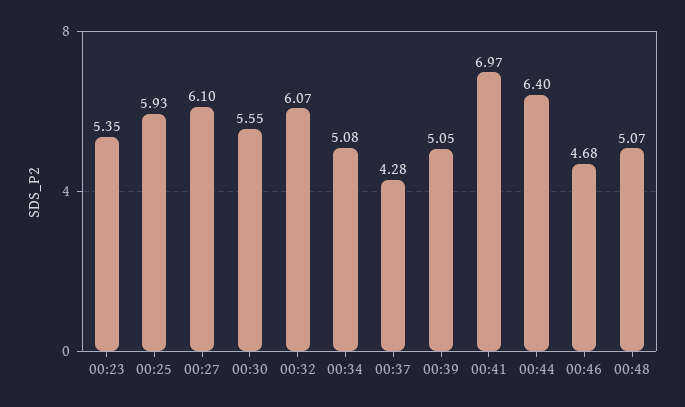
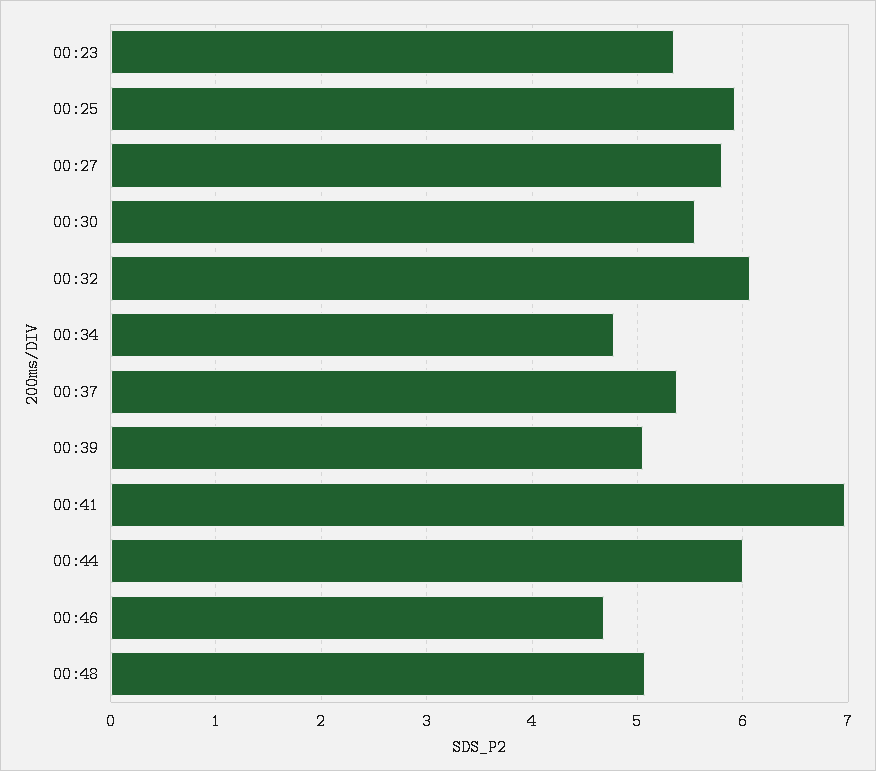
00:27: 6.1 -> 5.8
00:34: 5.08 -> 4.8
00:37: 4.28 -> 5.4
00:44: 6.4 -> 6

